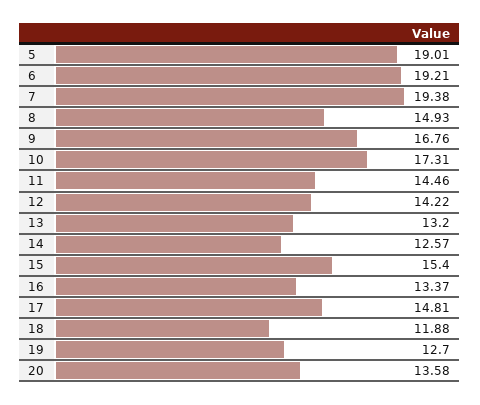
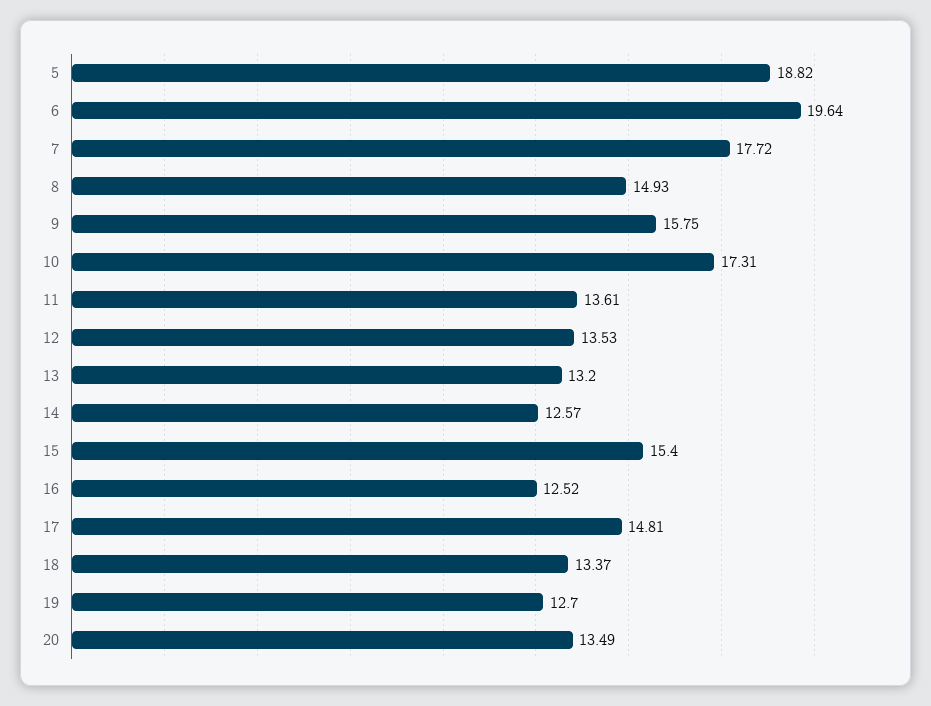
5: 19.01 -> 18.82
6: 19.21 -> 19.64
7: 19.38 -> 17.72
9: 16.76 -> 15.75
11: 14.46 -> 13.61
12: 14.22 -> 13.53
16: 13.37 -> 12.52
18: 11.88 -> 13.37
20: 13.58 -> 13.49

